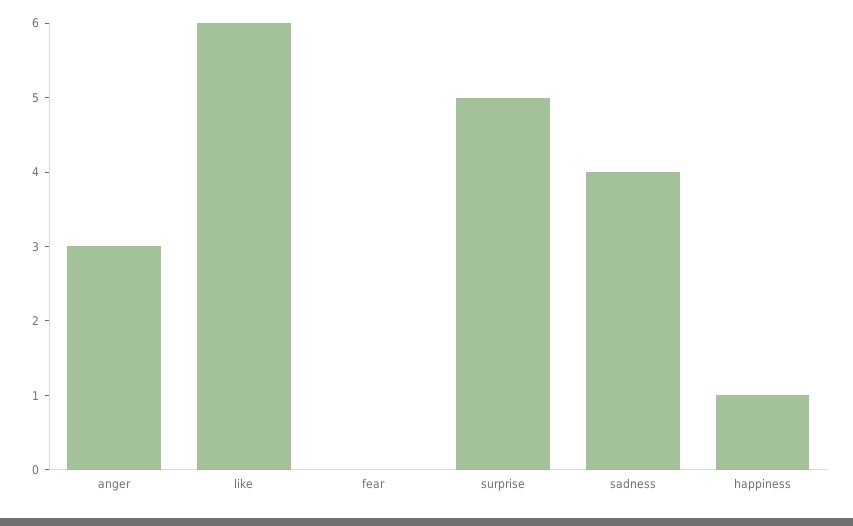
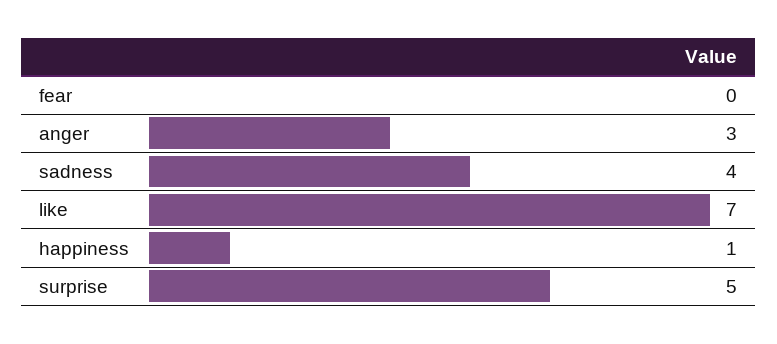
like: 6 -> 7

